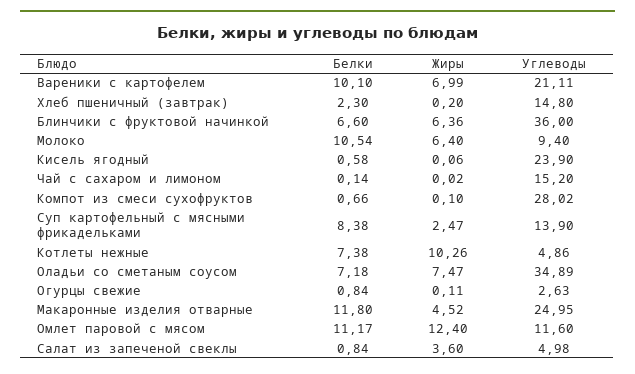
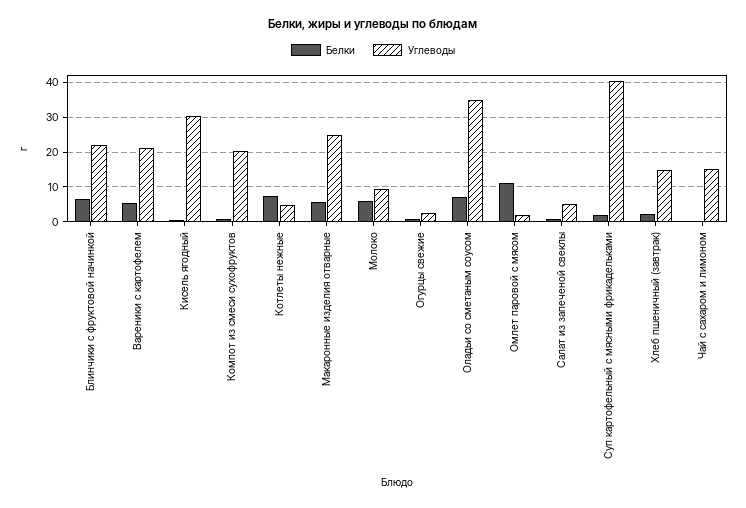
Белки, Вареники с картофелем: 10.1 -> 6
Жиры, Вареники с картофелем: 6.99 -> none
Жиры, Хлеб пшеничный (завтрак): 0.2 -> none
Жиры, Блинчики с фруктовой начинкой: 6.36 -> none
Углеводы, Блинчики с фруктовой начинкой: 36 -> 22
Белки, Молоко: 10.54 -> 6
Жиры, Молоко: 6.4 -> none
Жиры, Кисель ягодный: 0.06 -> none
Углеводы, Кисель ягодный: 23.9 -> 30
Жиры, Чай с сахаром и лимоном: 0.02 -> none
Жиры, Компот из смеси сухофруктов: 0.1 -> none
Углеводы, Компот из смеси сухофруктов: 28.02 -> 20
Белки, Суп картофельный с мясными фрикадельками: 8.38 -> 2
Жиры, Суп картофельный с мясными фрикадельками: 2.47 -> none
Углеводы, Суп картофельный с мясными фрикадельками: 13.9 -> 40
Жиры, Котлеты нежные: 10.26 -> none
Жиры, Оладьи со сметаным соусом: 7.47 -> none
Жиры, Огурцы свежие: 0.11 -> none
Белки, Макаронные изделия отварные: 11.8 -> 6
Жиры, Макаронные изделия отварные: 4.52 -> none
Жиры, Омлет паровой с мясом: 12.4 -> none
Углеводы, Омлет паровой с мясом: 11.6 -> 2
Жиры, Салат из запеченой свеклы: 3.6 -> none

